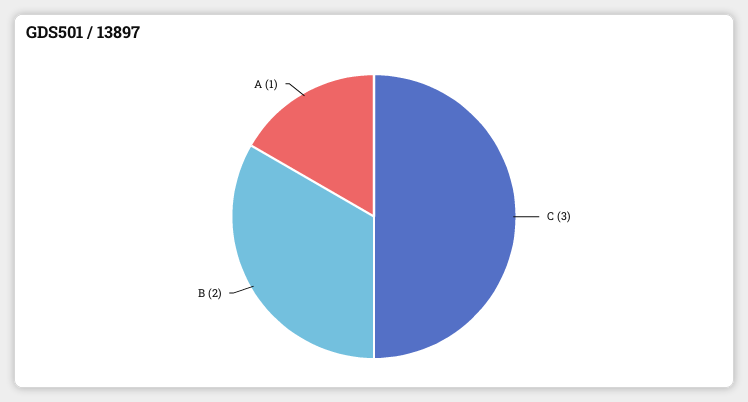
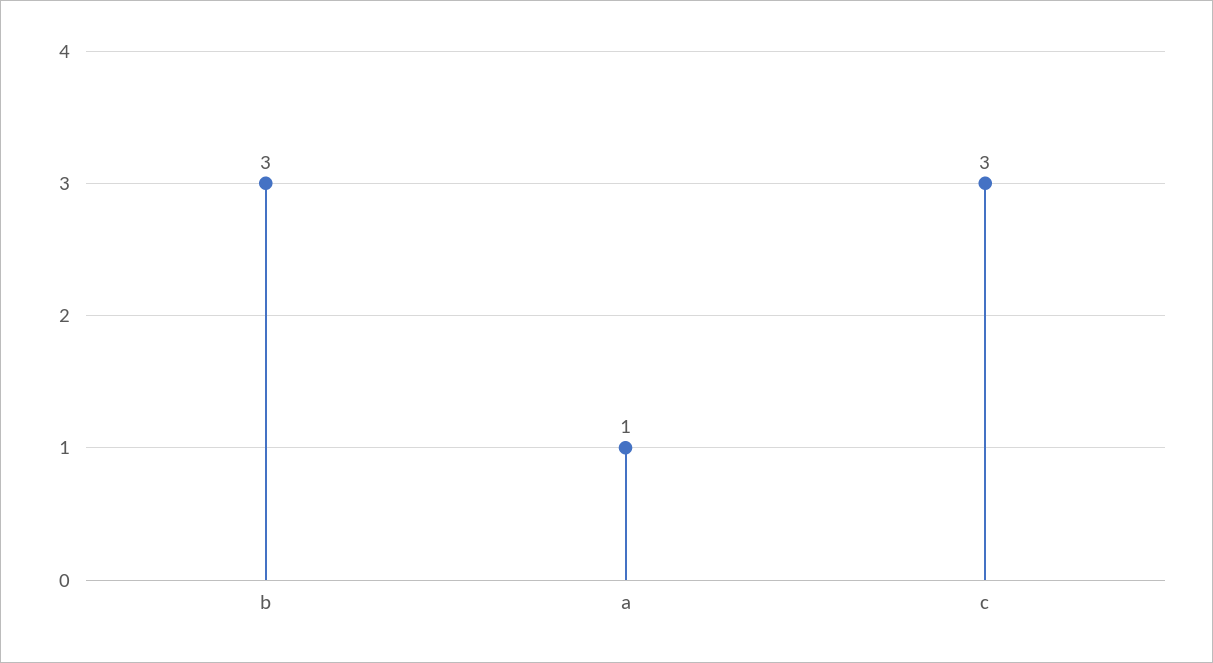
B: 2 -> 3

